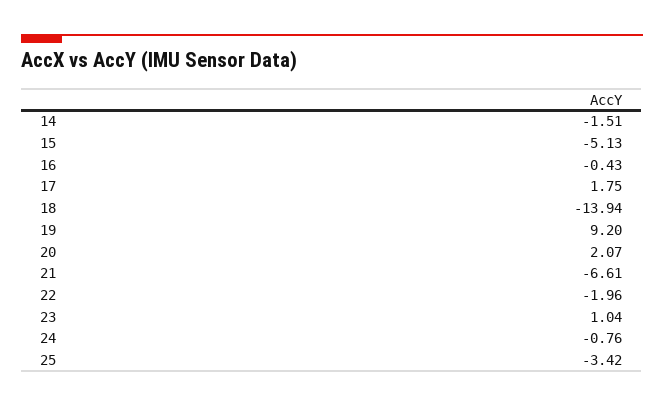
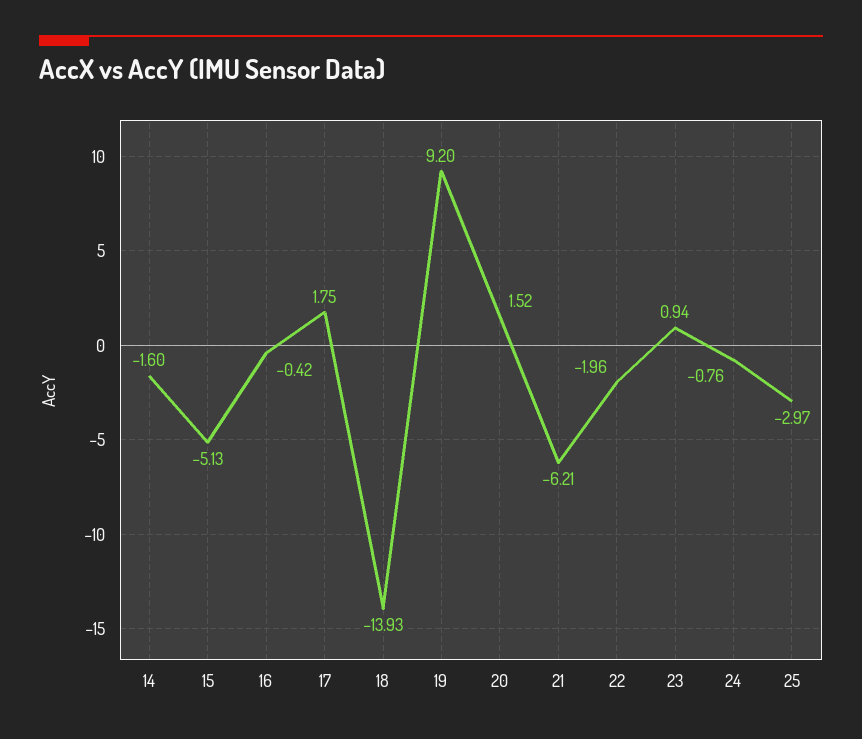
14: -1.51 -> -1.6
16: -0.43 -> -0.42
18: -13.94 -> -13.93
20: 2.07 -> 1.52
21: -6.61 -> -6.21
23: 1.04 -> 0.94
25: -3.42 -> -2.97

